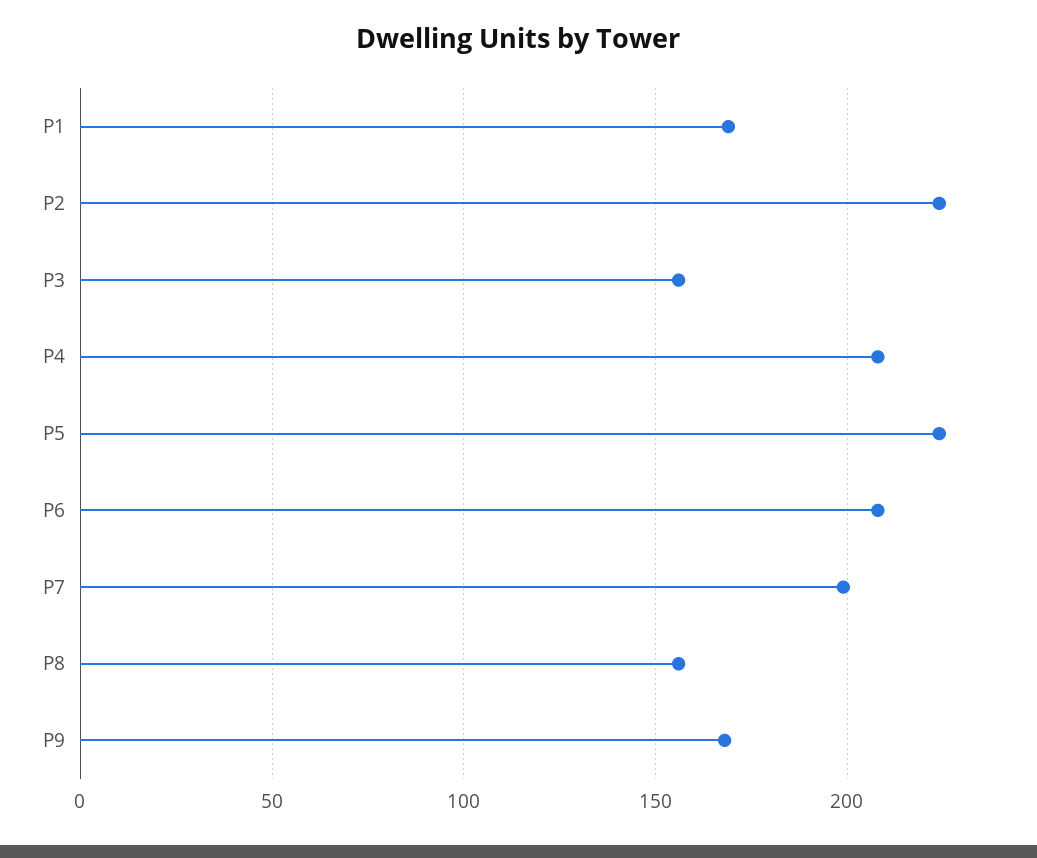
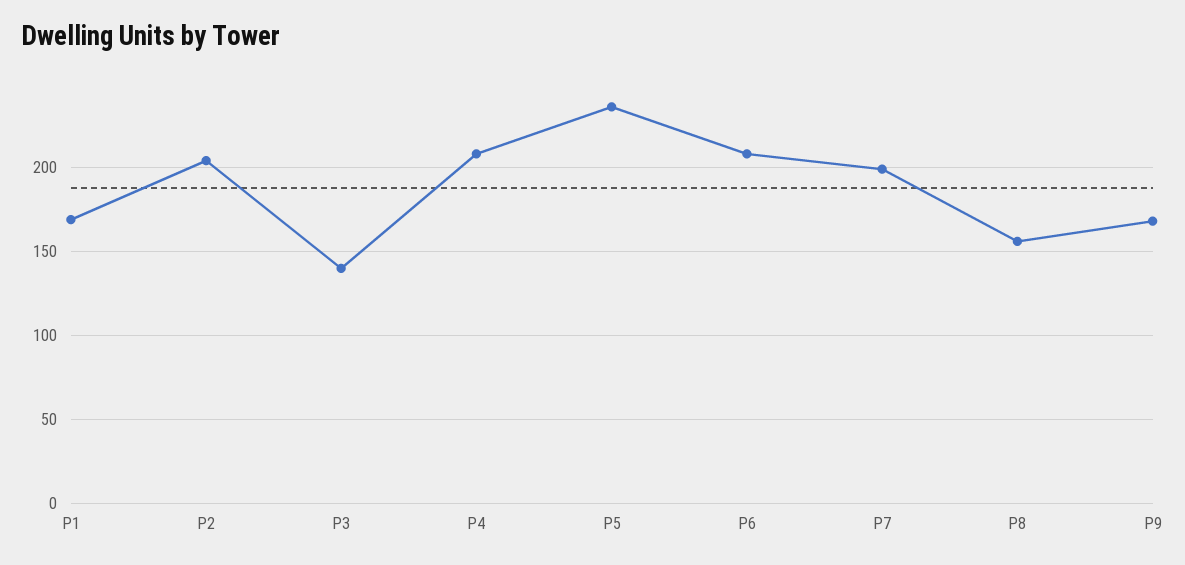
P2: 225 -> 205
P3: 155 -> 140
P5: 225 -> 235

